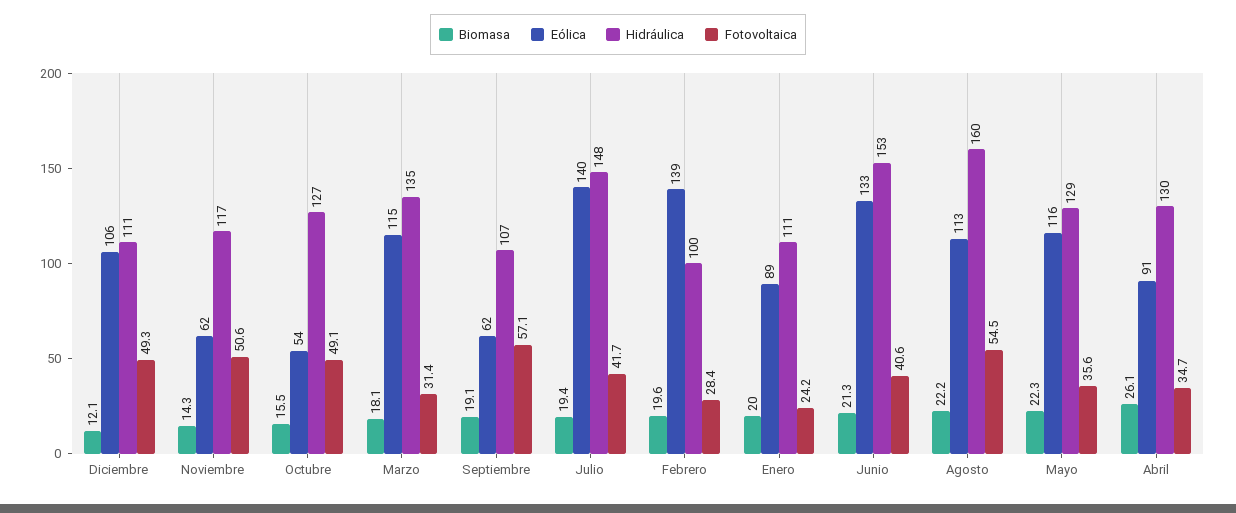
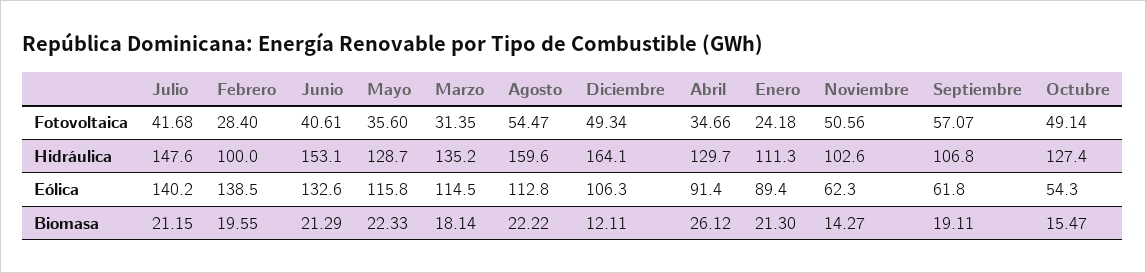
Hidráulica, Diciembre: 111 -> 164.1
Hidráulica, Noviembre: 117 -> 102.6
Biomasa, Julio: 19.4 -> 21.15
Biomasa, Enero: 20 -> 21.3

